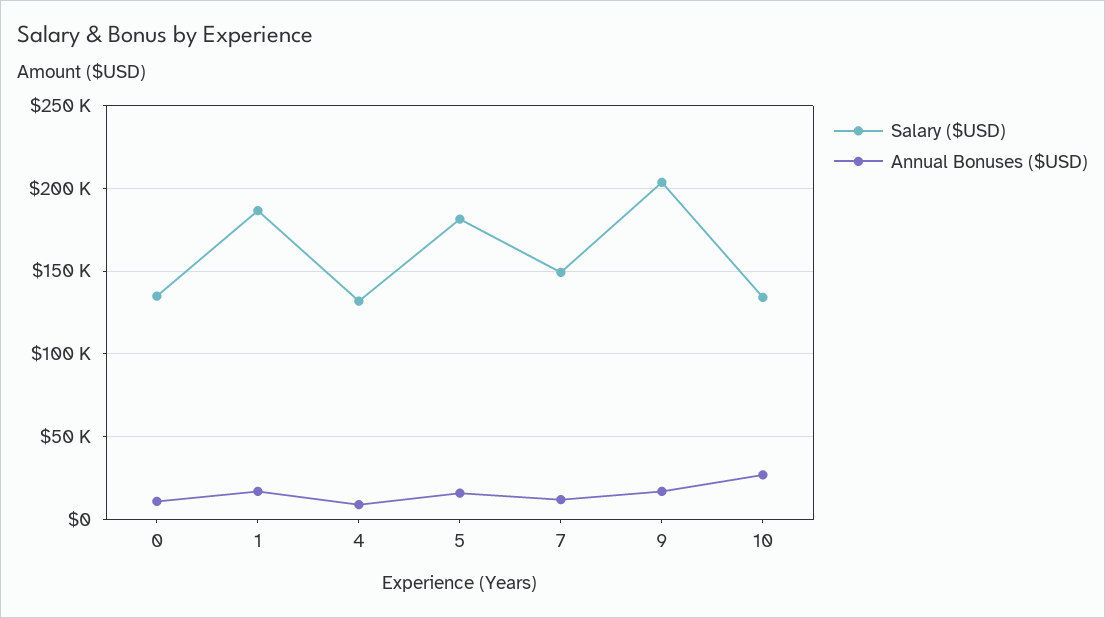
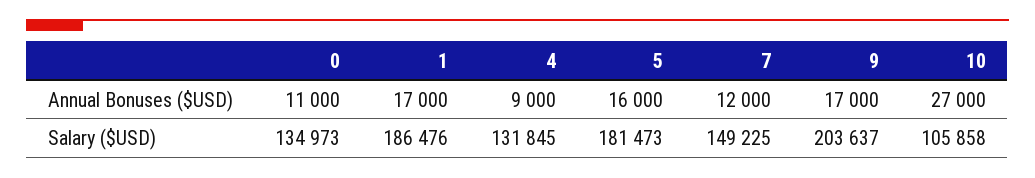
Salary ($USD), 10: 135000 -> 105858

